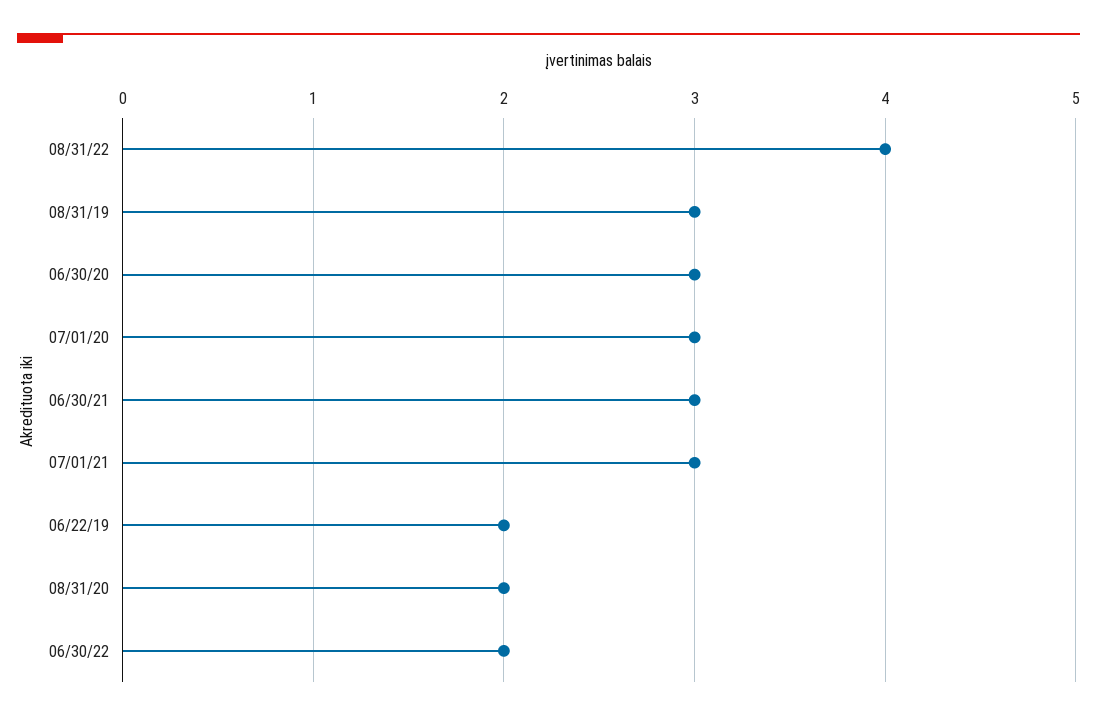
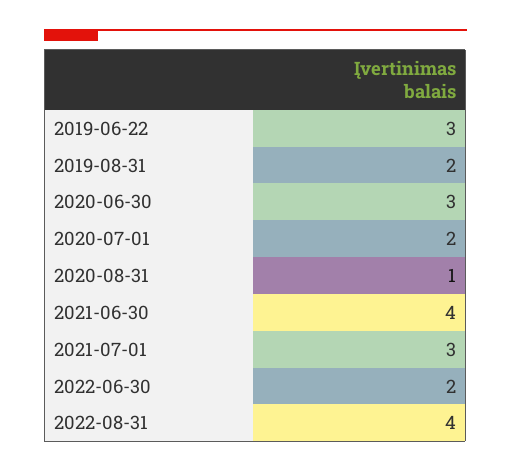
08/31/19: 3 -> 2
07/01/20: 3 -> 2
06/30/21: 3 -> 4
06/22/19: 2 -> 3
08/31/20: 2 -> 1

